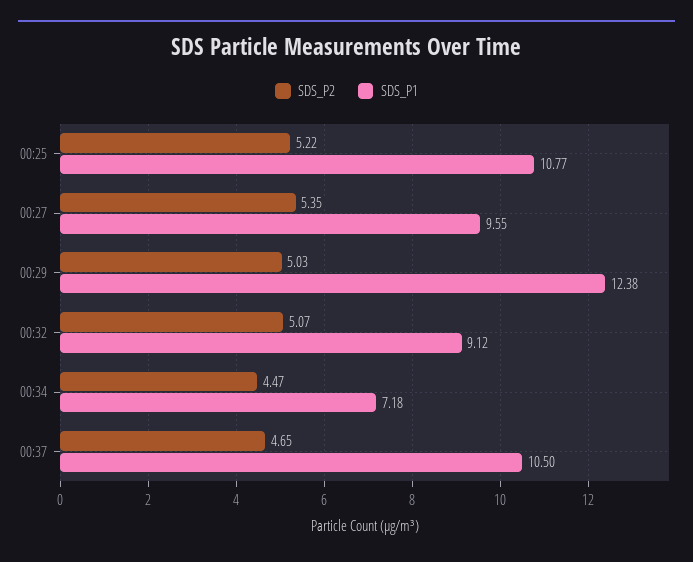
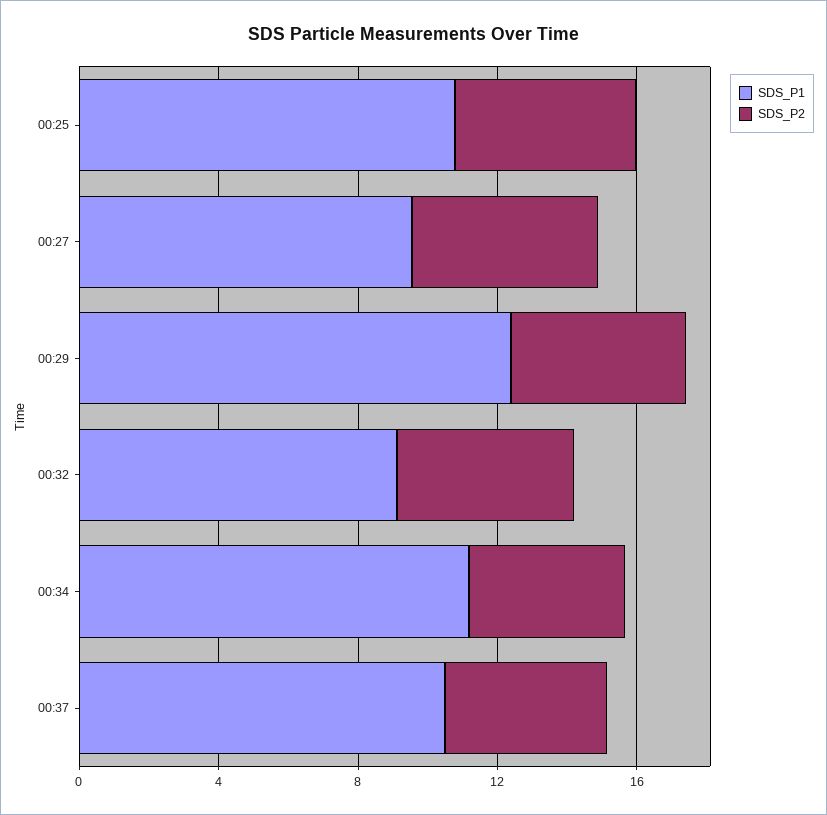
SDS_P1, 00:34: 7.18 -> 11

